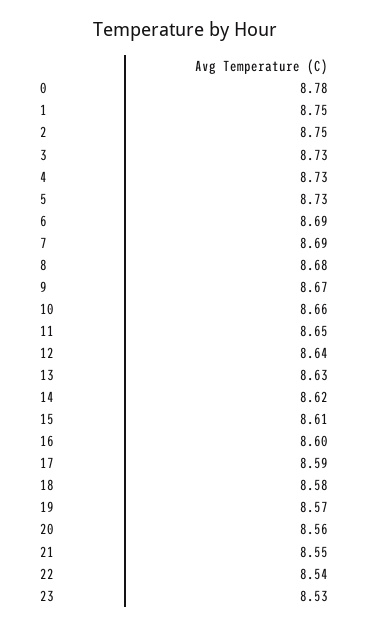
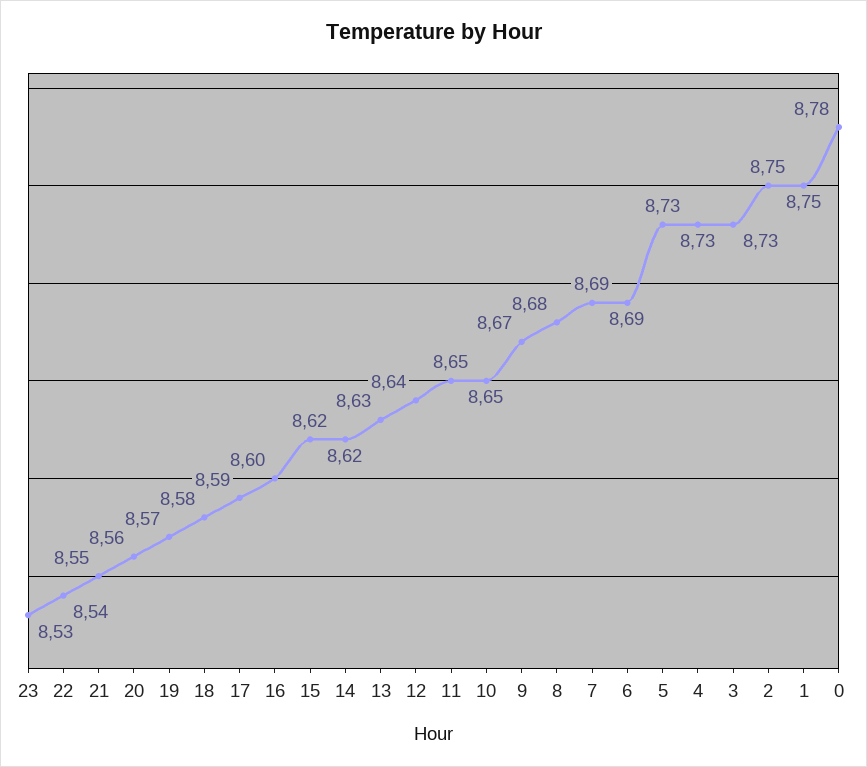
10: 8.66 -> 8.65
15: 8.61 -> 8.62

